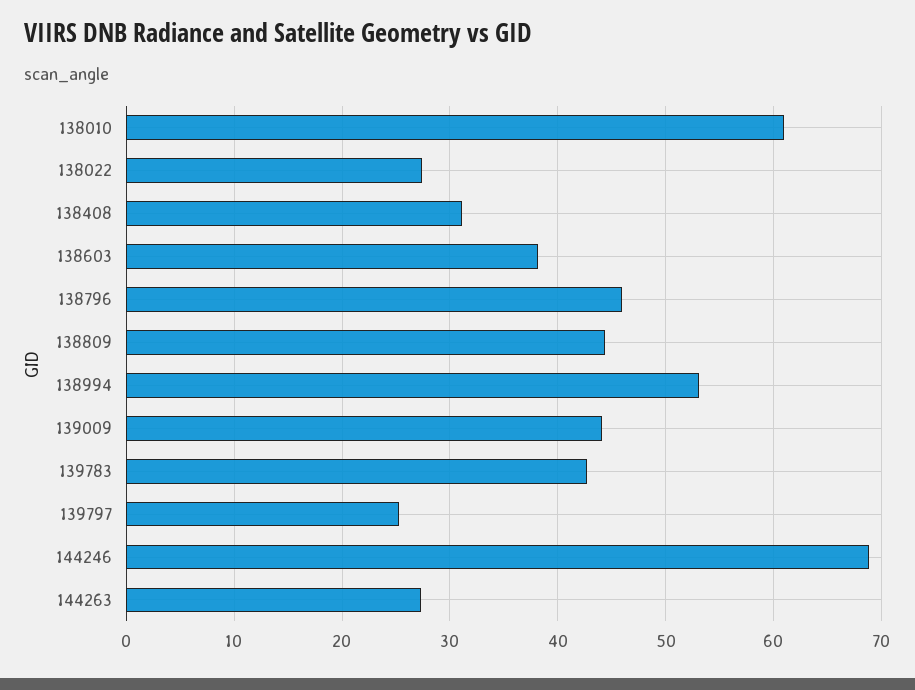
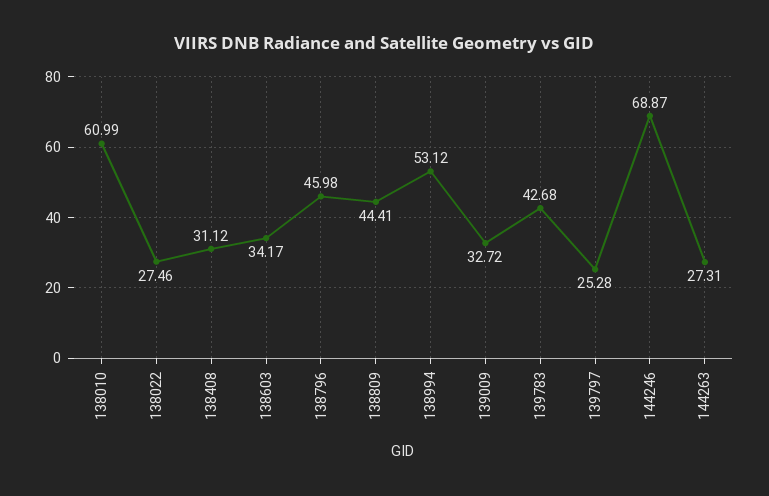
138603: 38 -> 34.17
139009: 44 -> 32.72

